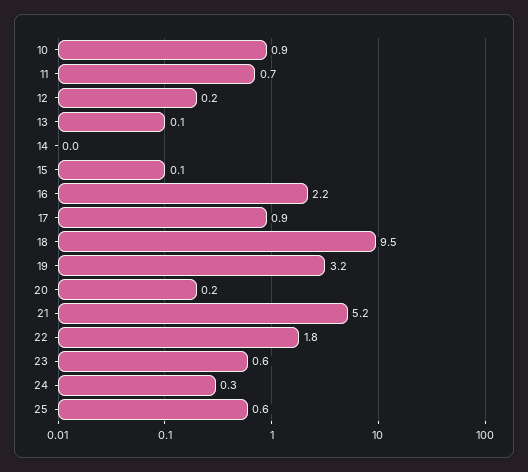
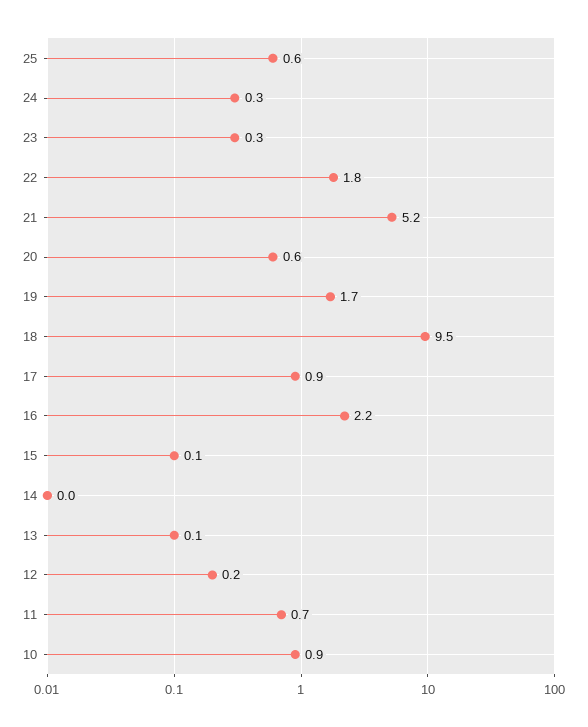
19: 3.2 -> 1.7
20: 0.2 -> 0.6
23: 0.6 -> 0.3

